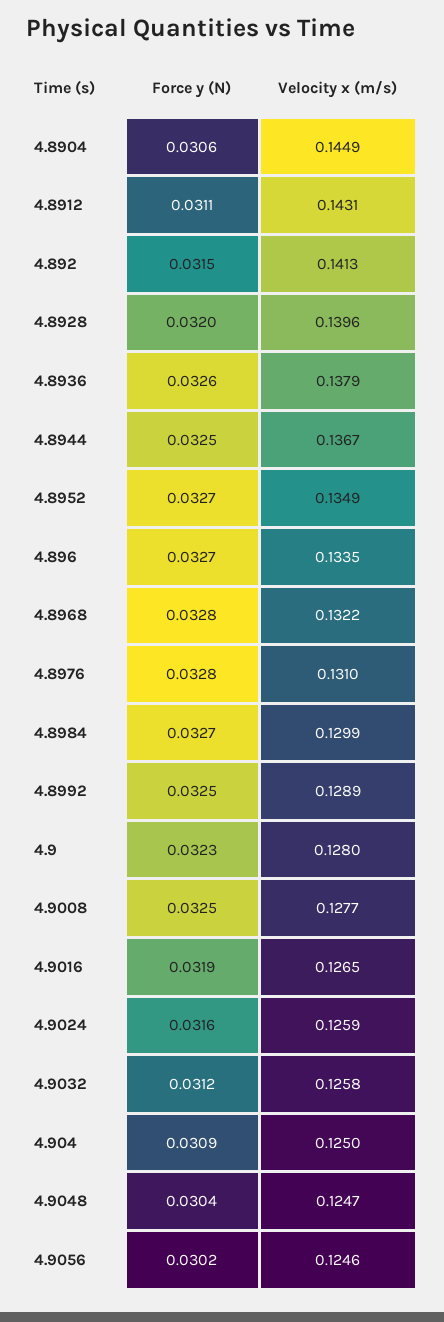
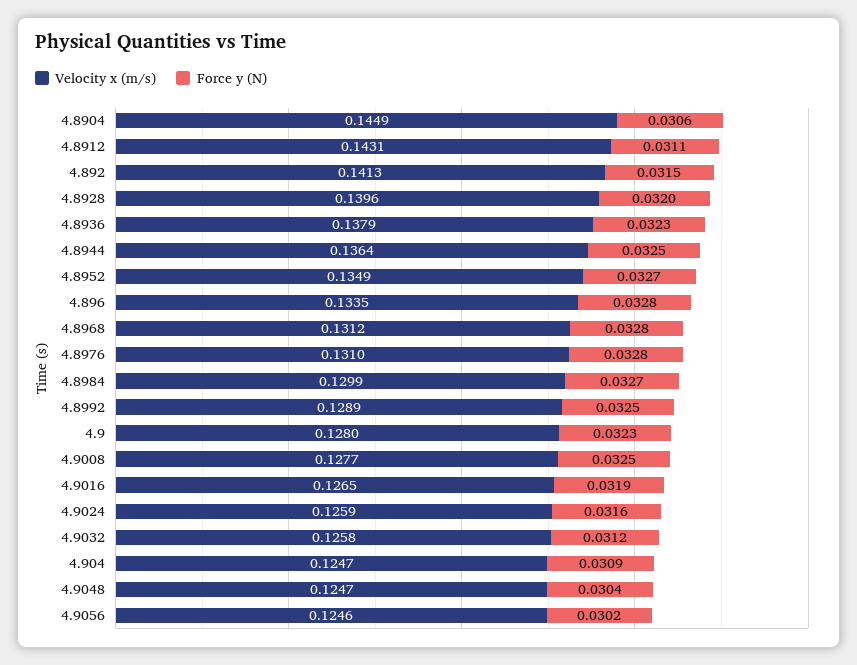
Force y (N), 4.8936: 0.0326 -> 0.0323
Velocity x (m/s), 4.8944: 0.1367 -> 0.1364
Force y (N), 4.896: 0.0327 -> 0.0328
Velocity x (m/s), 4.8968: 0.1322 -> 0.1312
Velocity x (m/s), 4.904: 0.125 -> 0.1247

